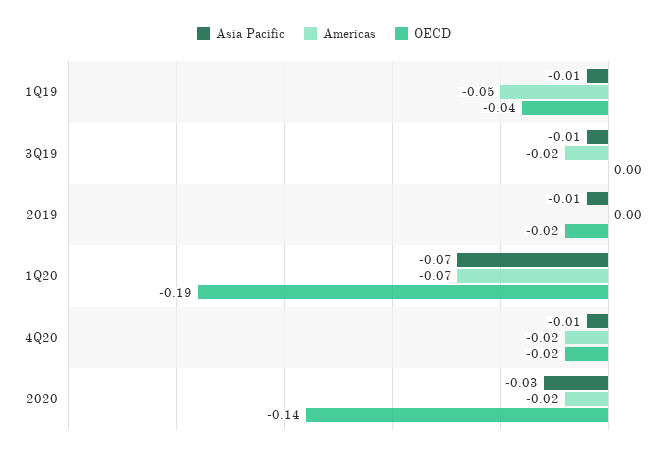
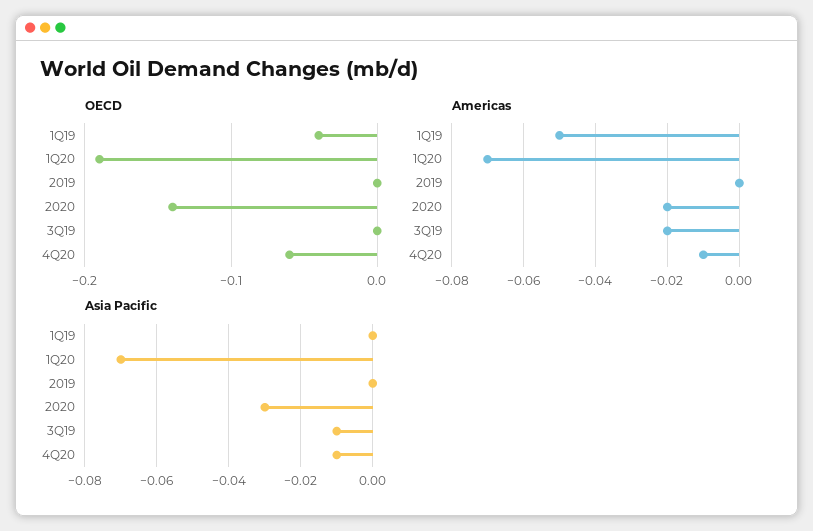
Asia Pacific, 1Q19: -0.01 -> 0
Asia Pacific, 2019: -0.01 -> 0
OECD, 2019: -0.02 -> 0
Americas, 4Q20: -0.02 -> -0.01
OECD, 4Q20: -0.02 -> -0.06

